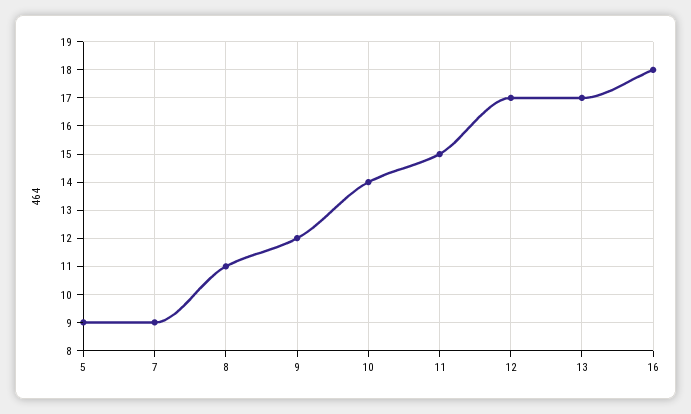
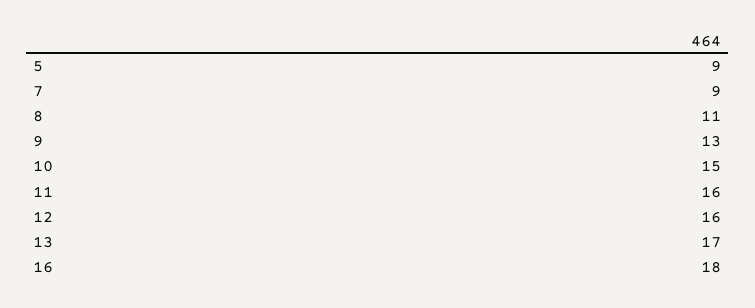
9: 12 -> 13
10: 14 -> 15
11: 15 -> 16
12: 17 -> 16

